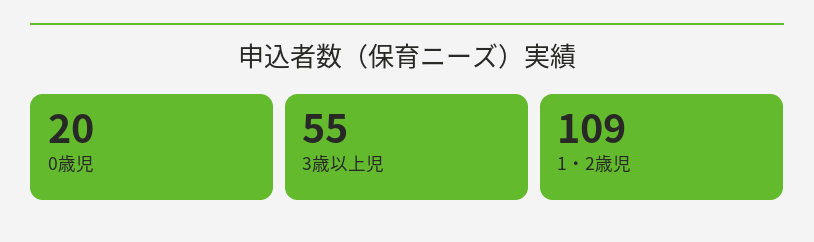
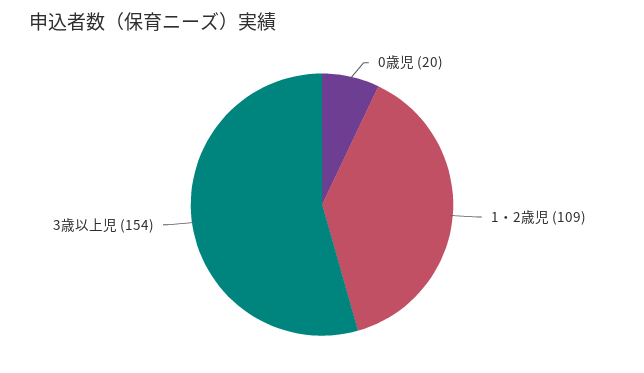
3歳以上児: 55 -> 154

